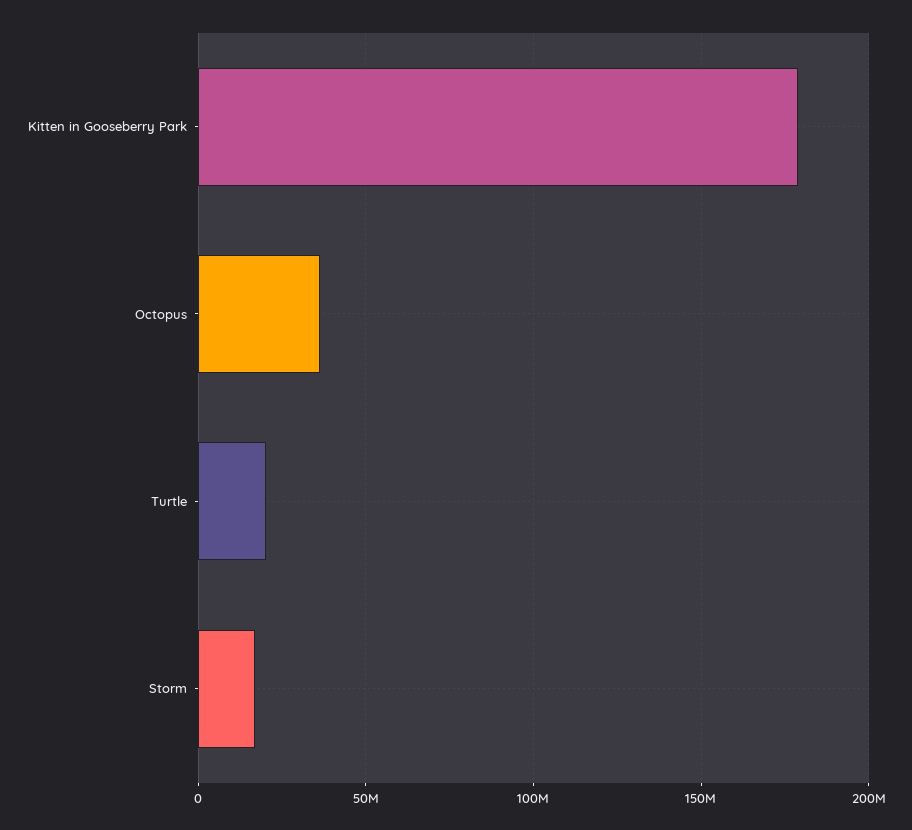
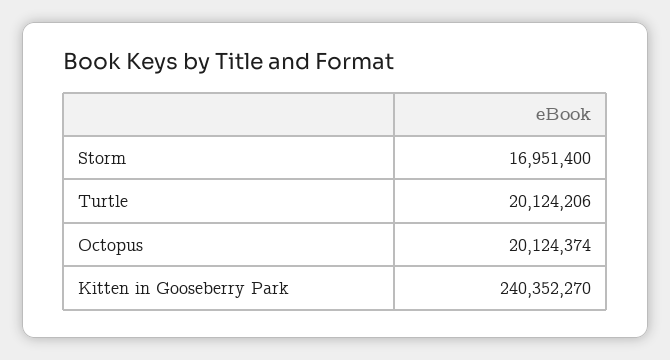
Kitten in Gooseberry Park: 180000000 -> 240352270
Octopus: 35000000 -> 20124374

